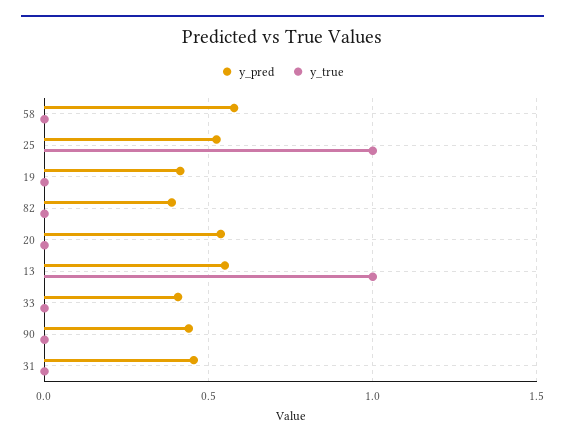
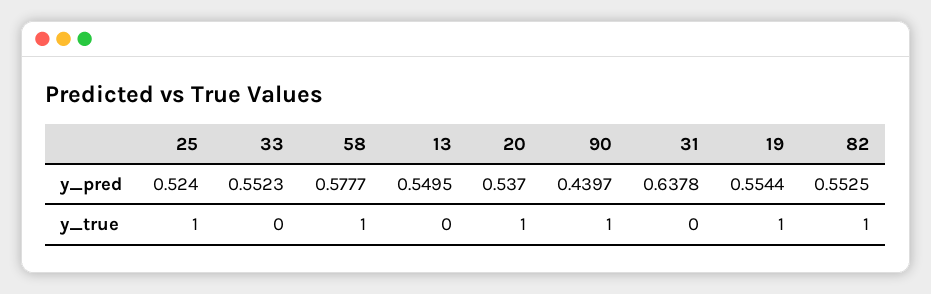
y_true, 58: 0 -> 1
y_pred, 19: 0.4 -> 0.5544
y_true, 19: 0 -> 1
y_pred, 82: 0.4 -> 0.5525
y_true, 82: 0 -> 1
y_true, 20: 0 -> 1
y_true, 13: 1 -> 0
y_pred, 33: 0.4 -> 0.5523
y_true, 90: 0 -> 1
y_pred, 31: 0.45 -> 0.6378

